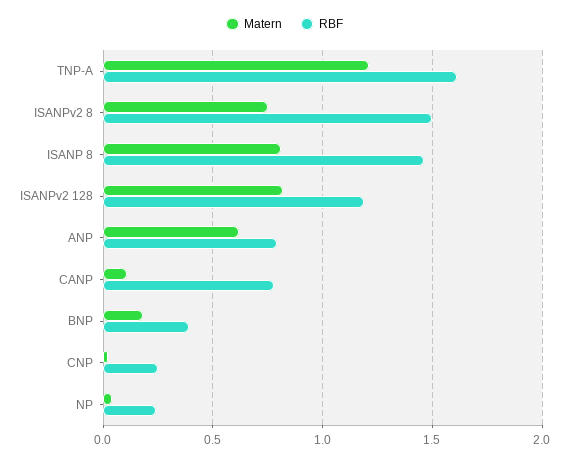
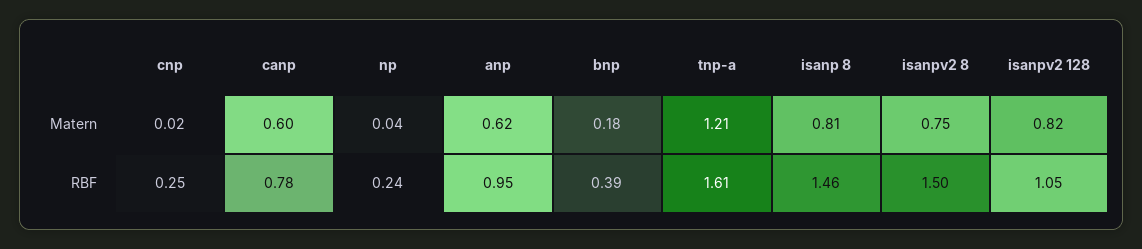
RBF, ISANPv2 128: 1.2 -> 1.05
RBF, ANP: 0.8 -> 0.95
Matern, CANP: 0.1 -> 0.6

